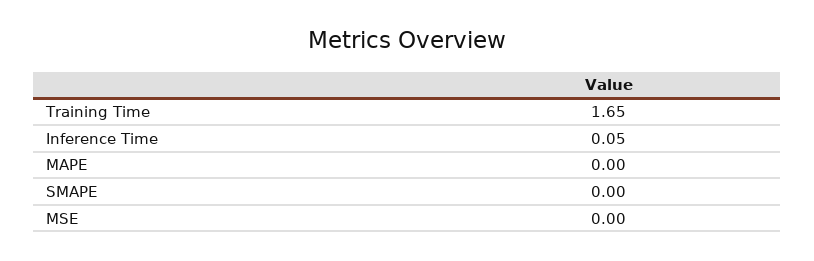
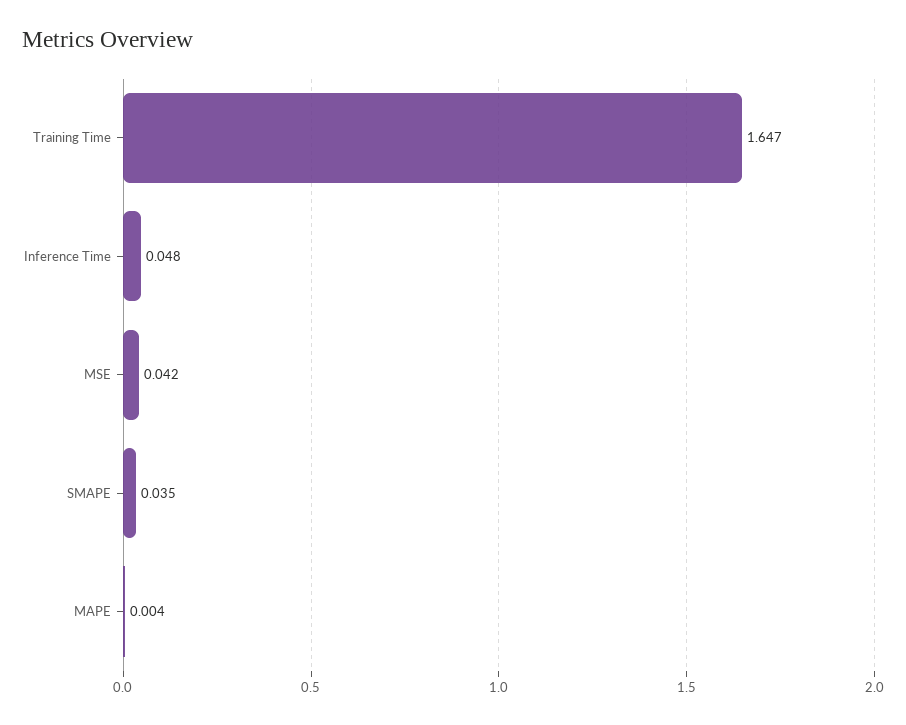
SMAPE: 0 -> 0.035
MSE: 0 -> 0.042

